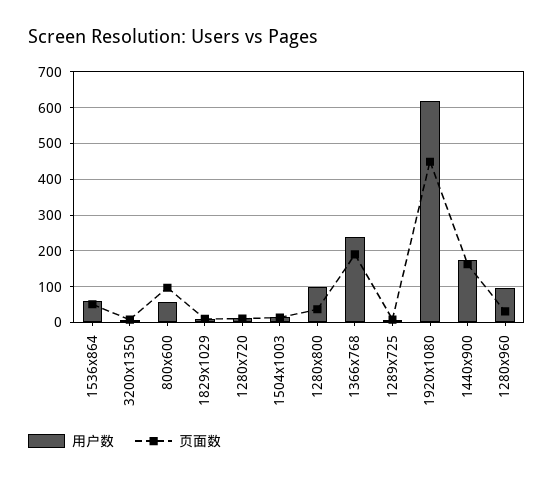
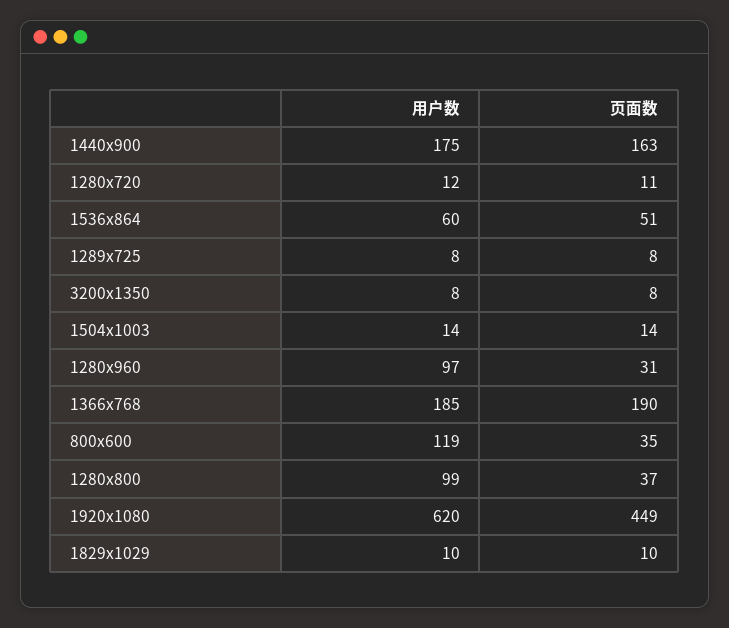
用户数, 800x600: 60 -> 119
页面数, 800x600: 100 -> 35
用户数, 1366x768: 240 -> 185

